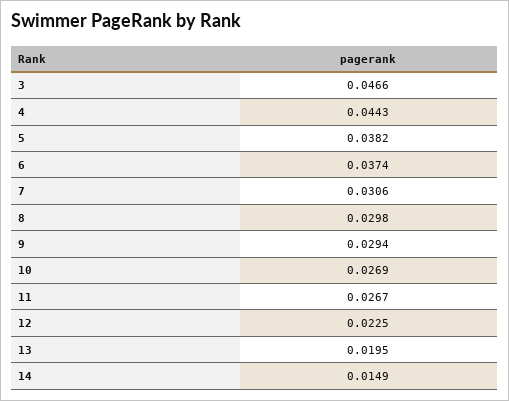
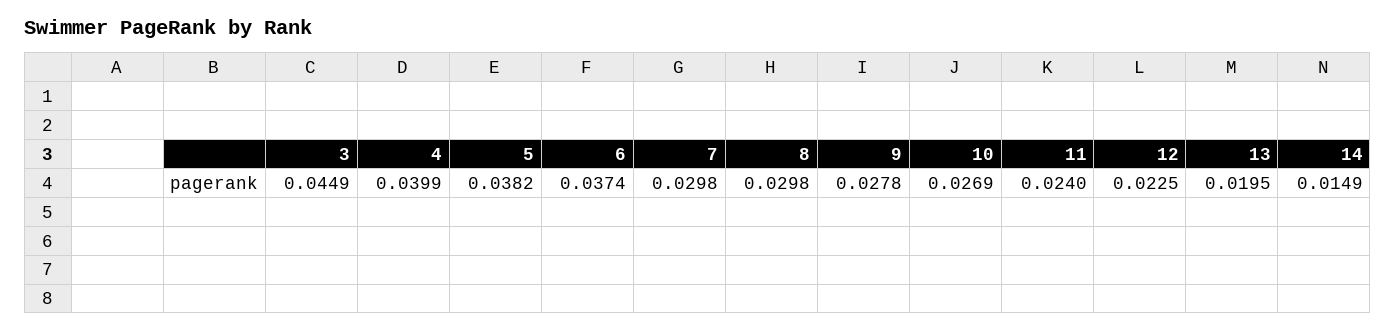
3: 0.0466 -> 0.0449
4: 0.0443 -> 0.0399
7: 0.0306 -> 0.0298
9: 0.0294 -> 0.0278
11: 0.0267 -> 0.024

